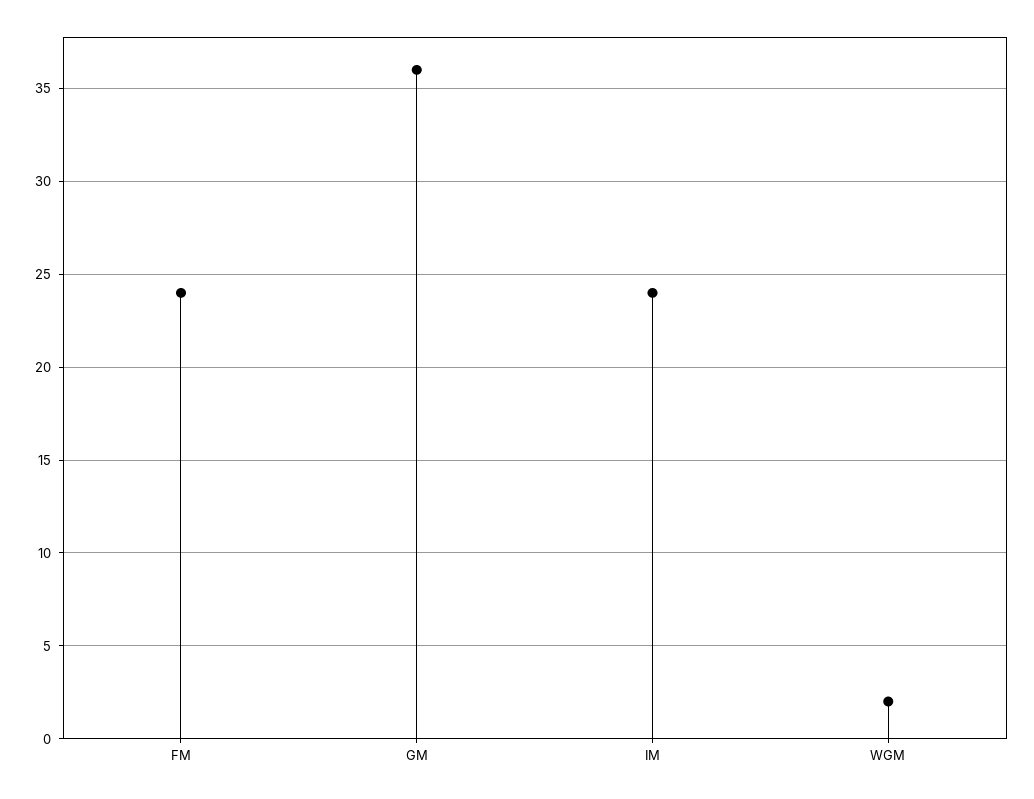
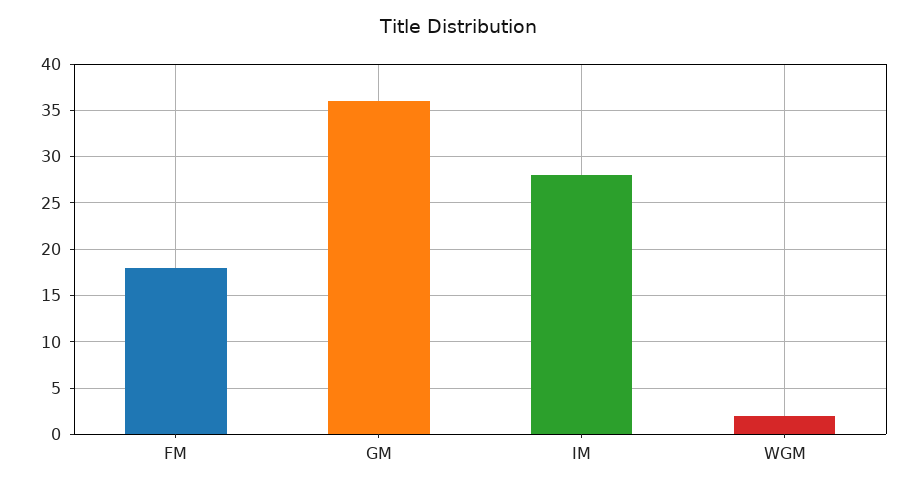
FM: 24 -> 18
IM: 24 -> 28

